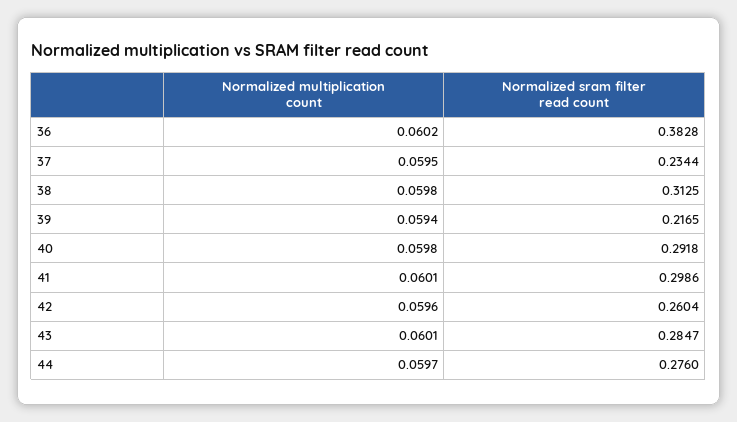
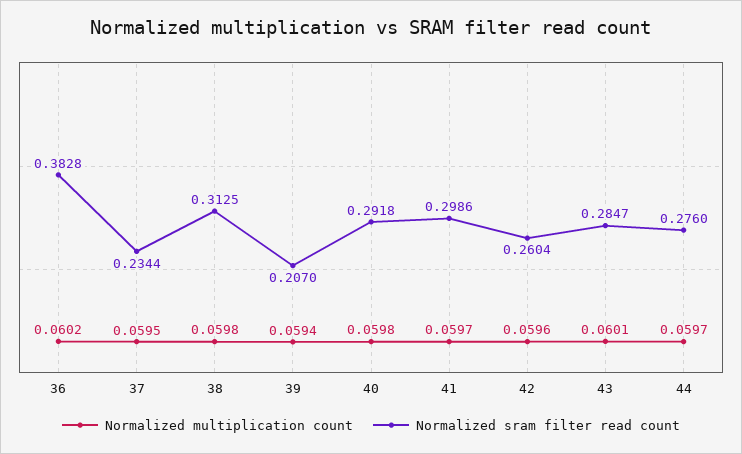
Normalized sram filter read count, 39: 0.2165 -> 0.207
Normalized multiplication count, 41: 0.0601 -> 0.0597

